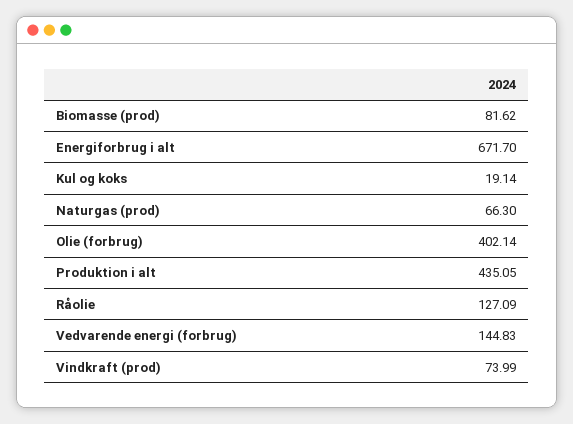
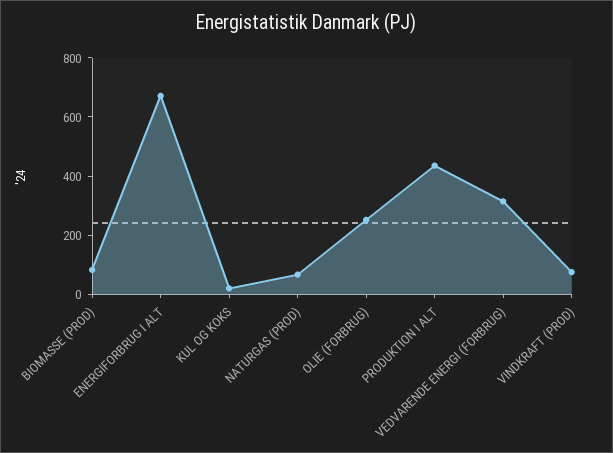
Olie (forbrug): 402.14 -> 250
Råolie: 127.09 -> none
Vedvarende energi (forbrug): 144.83 -> 300

